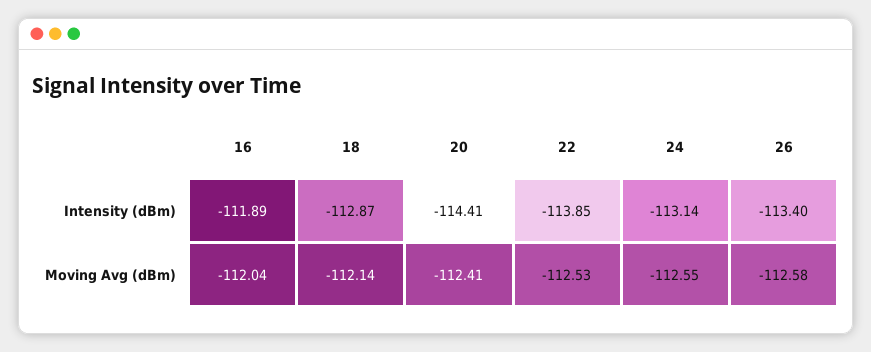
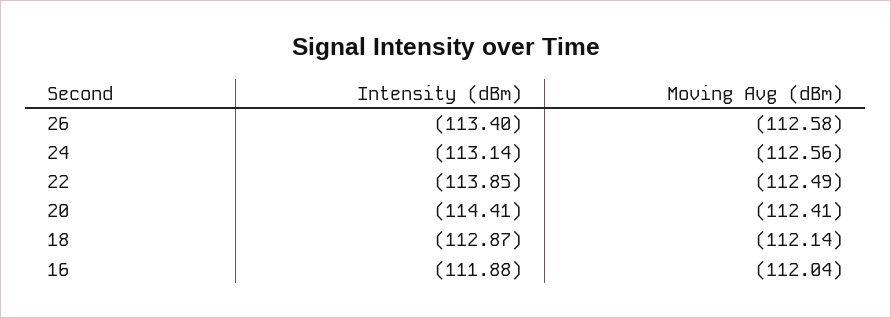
16, Intensity (dBm): -111.89 -> -111.88
22, Moving Avg (dBm): -112.53 -> -112.49
24, Moving Avg (dBm): -112.55 -> -112.56

